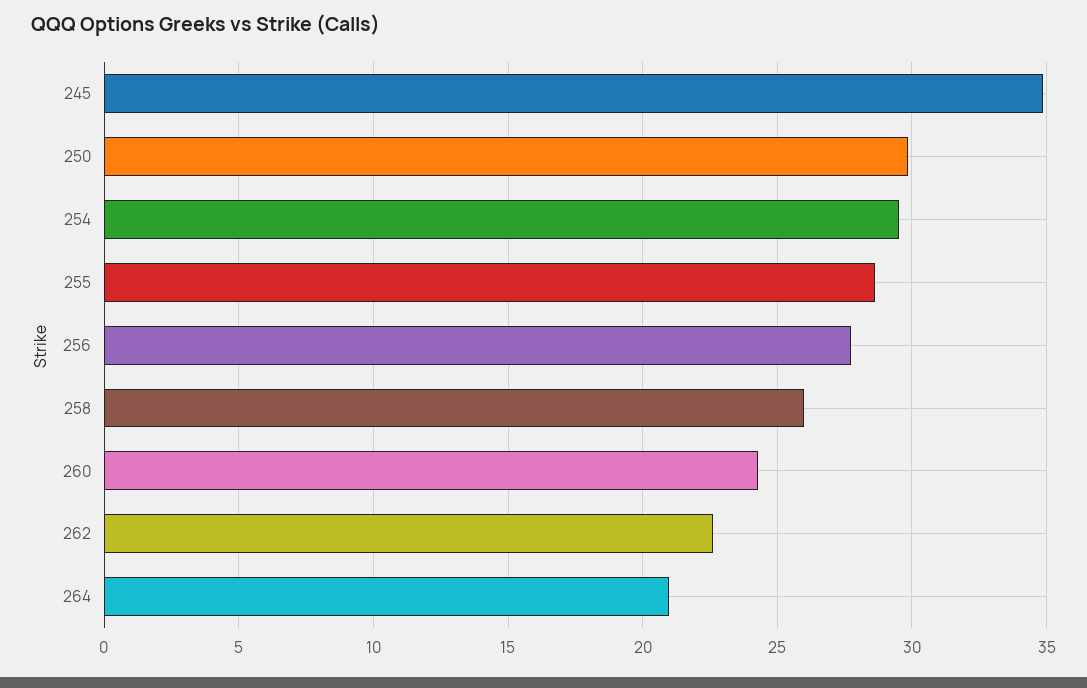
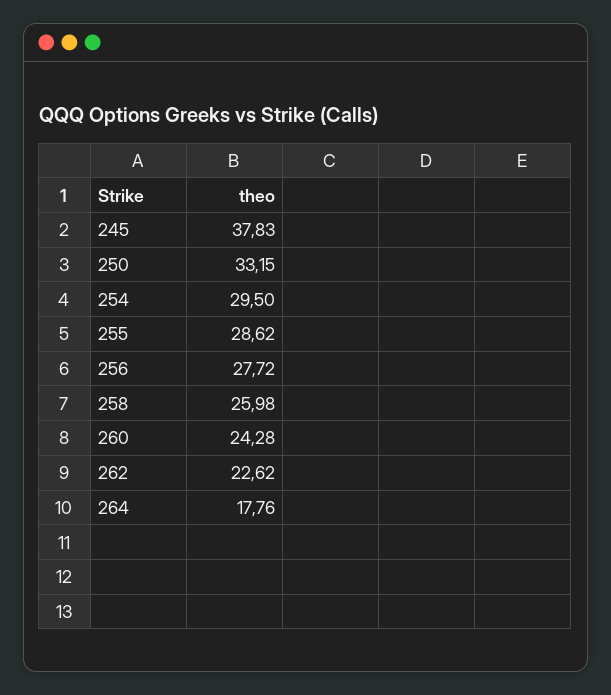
245: 35 -> 37.83
250: 30 -> 33.15
264: 21 -> 17.76

